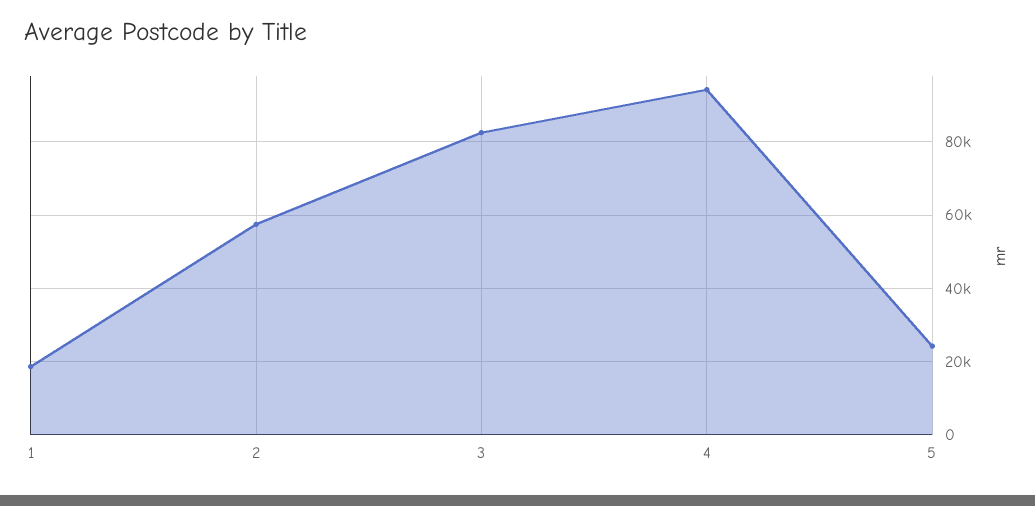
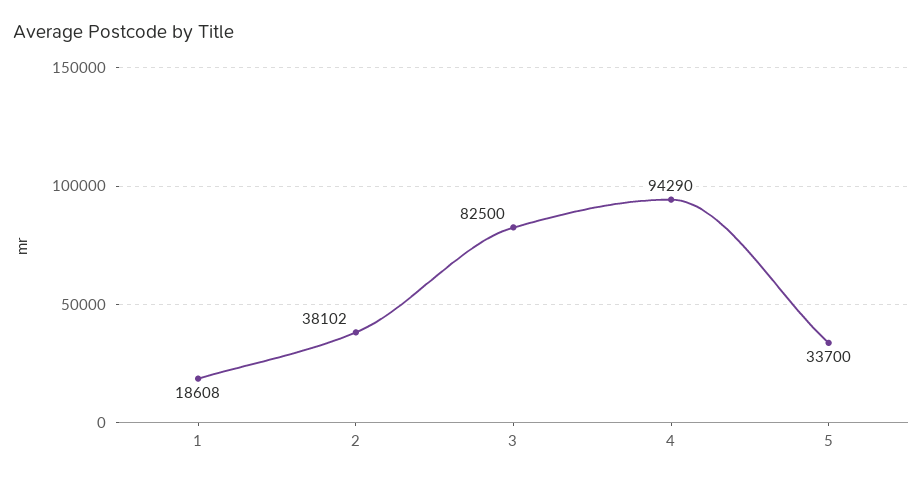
2: 58000 -> 38102
5: 24000 -> 33700

